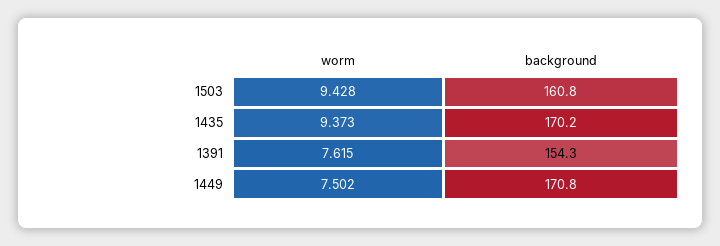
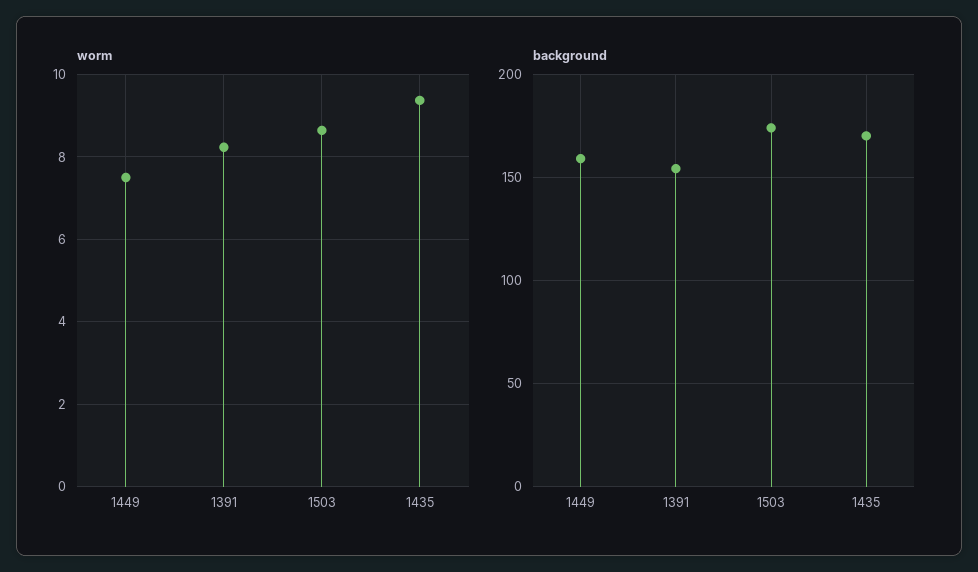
worm, 1503: 9.428 -> 8.6
background, 1503: 160.8 -> 175
worm, 1391: 7.615 -> 8.2
background, 1449: 170.8 -> 160

